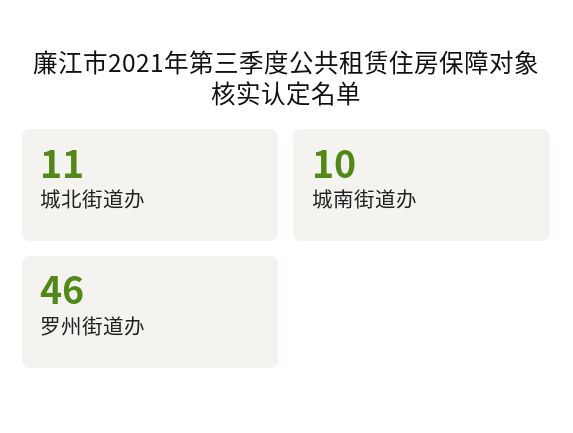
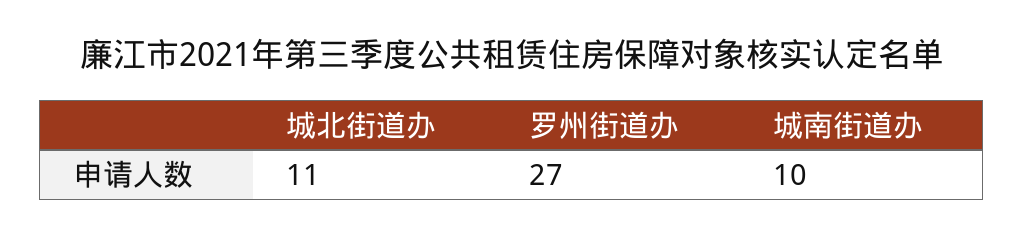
罗州街道办: 46 -> 27

